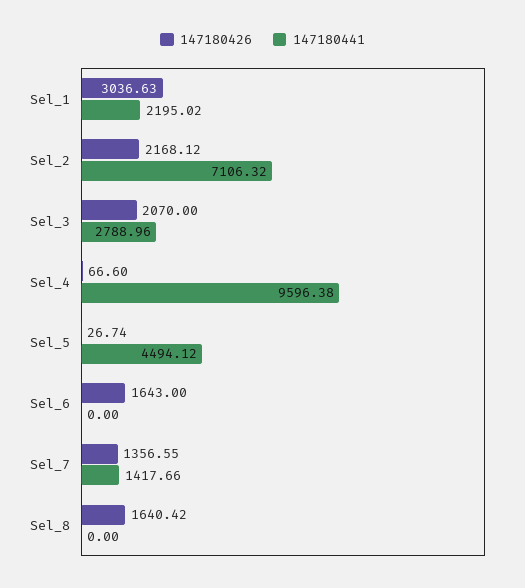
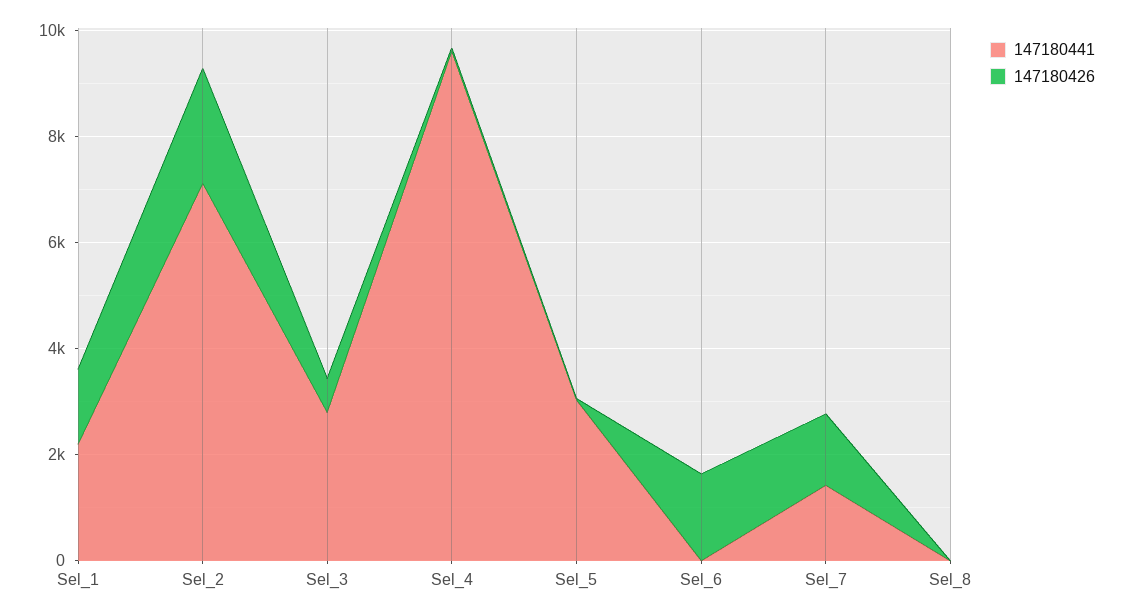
147180426, Sel_1: 3036.63 -> 1500
147180426, Sel_3: 2070 -> 500
147180441, Sel_5: 4494.12 -> 3000
147180426, Sel_8: 1640.42 -> 0

